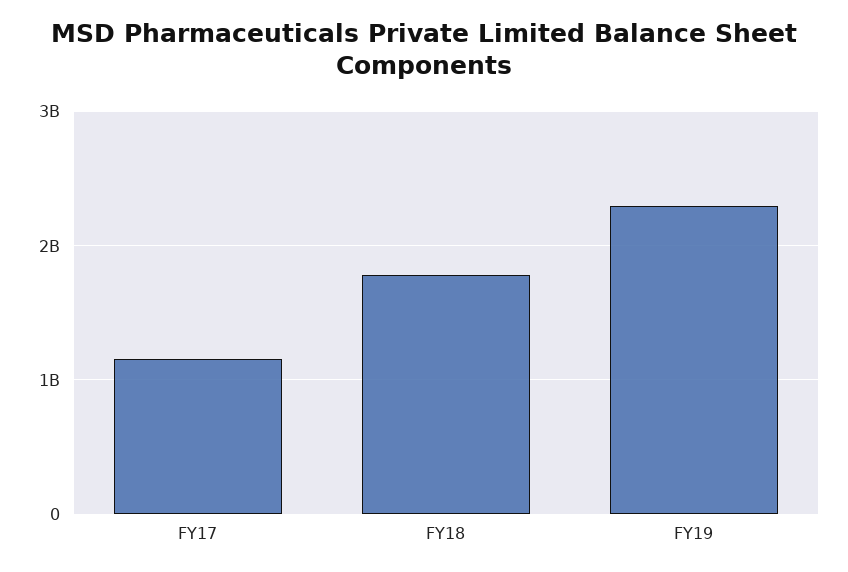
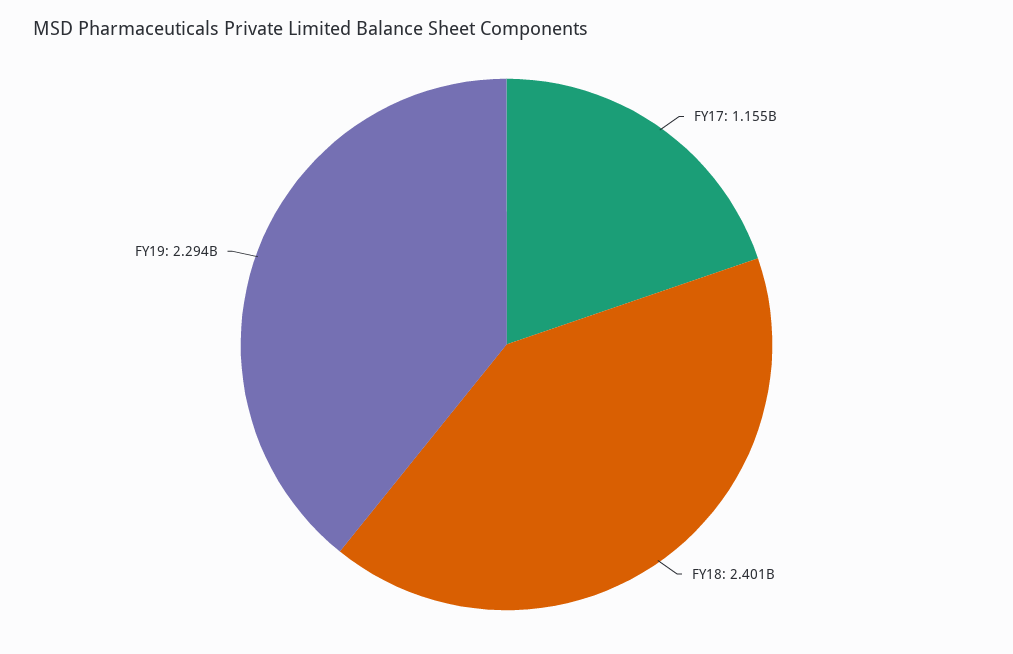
FY18: 1800000000 -> 2401000000

